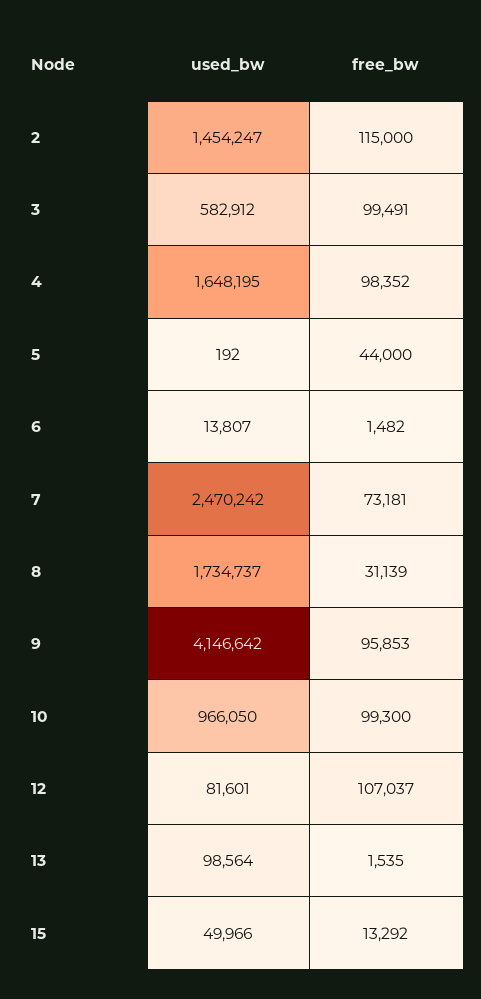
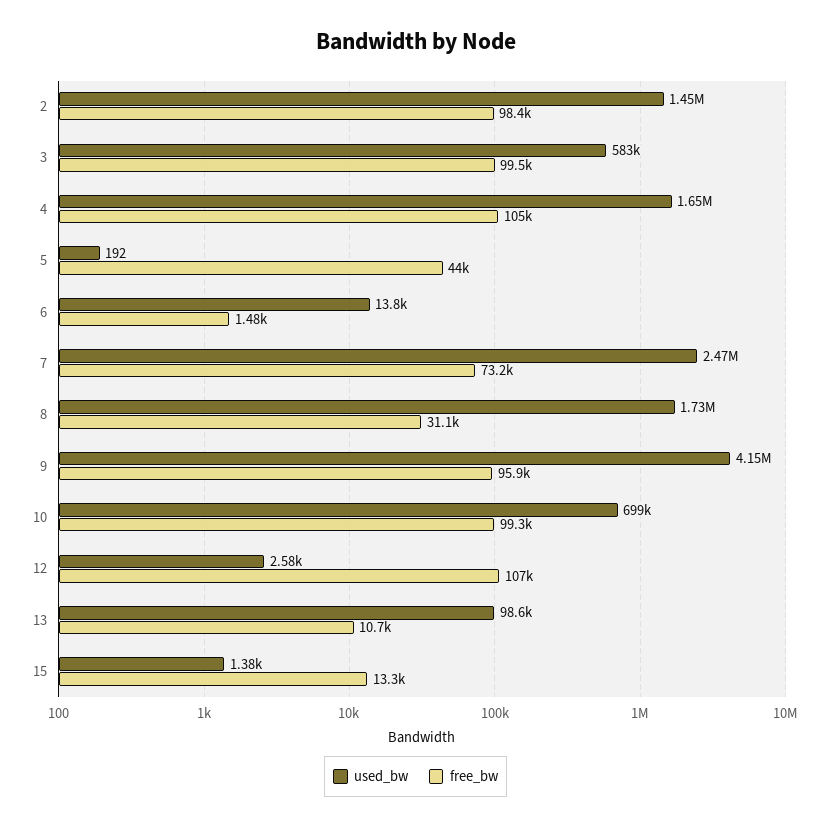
free_bw, 2: 115000 -> 98400
free_bw, 4: 98352 -> 105000
used_bw, 10: 966050 -> 699000
used_bw, 12: 81601 -> 2580
free_bw, 13: 1535 -> 10700
used_bw, 15: 49966 -> 1380

